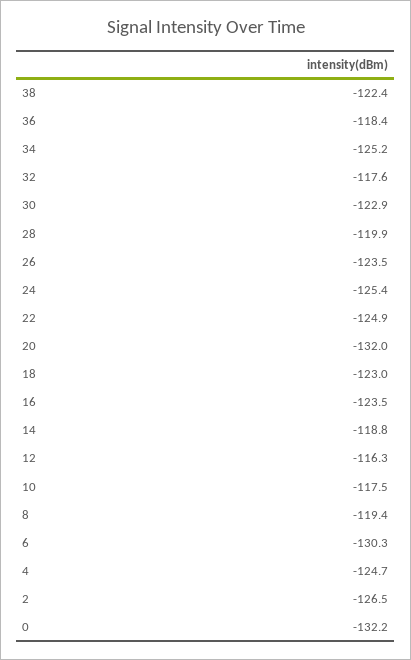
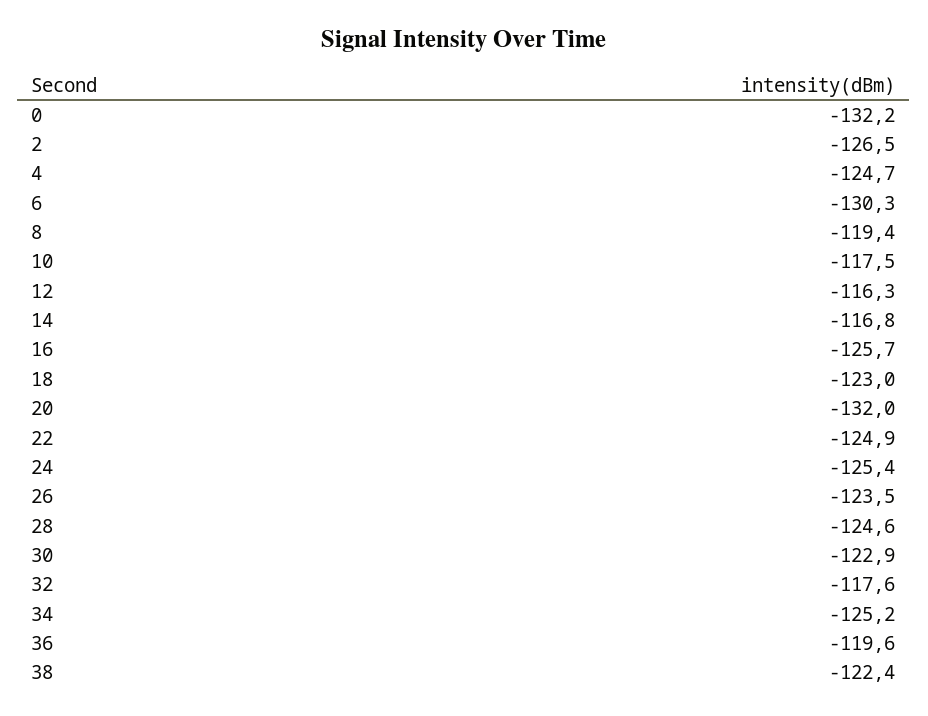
36: -118.4 -> -119.6
28: -119.9 -> -124.6
16: -123.5 -> -125.7
14: -118.8 -> -116.8

